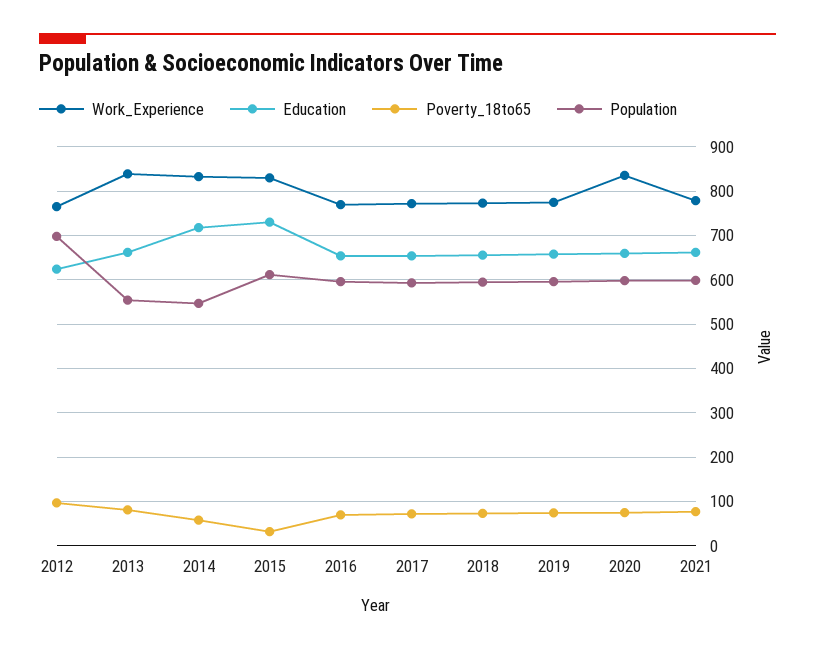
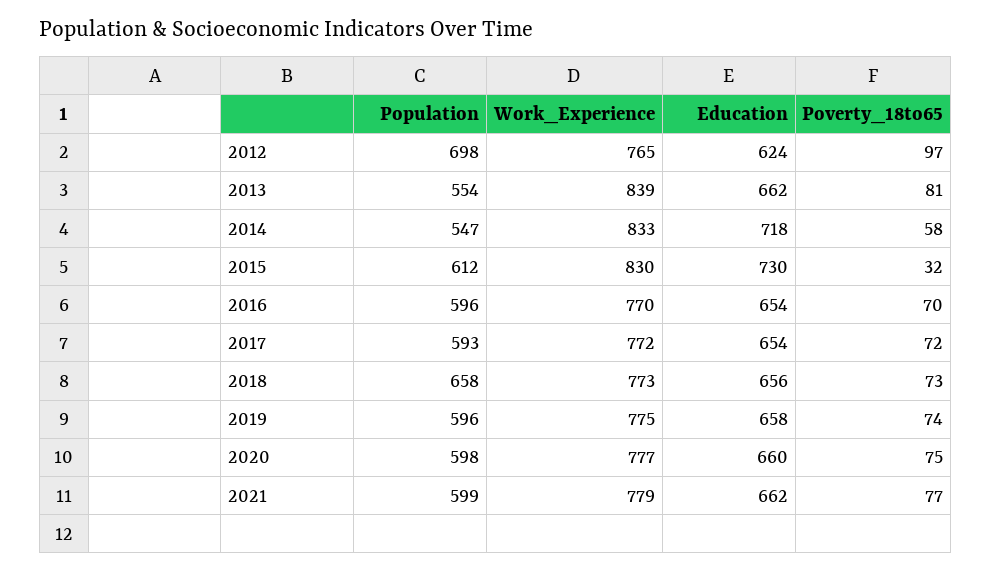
Population, 2018: 600 -> 658
Work_Experience, 2020: 840 -> 777

